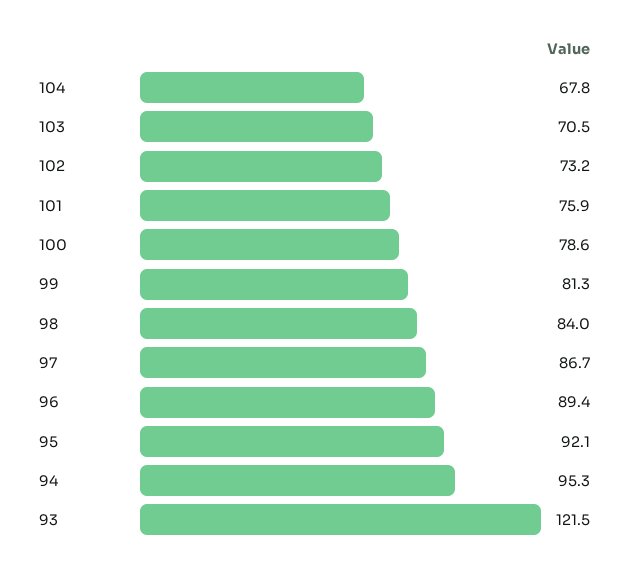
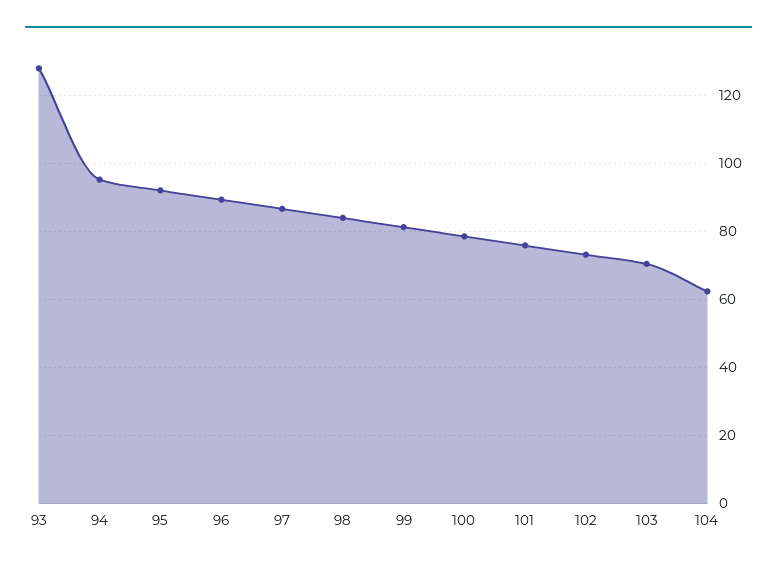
104: 67.8 -> 62
93: 121.5 -> 128

